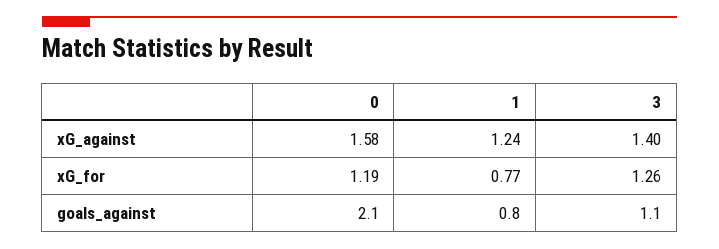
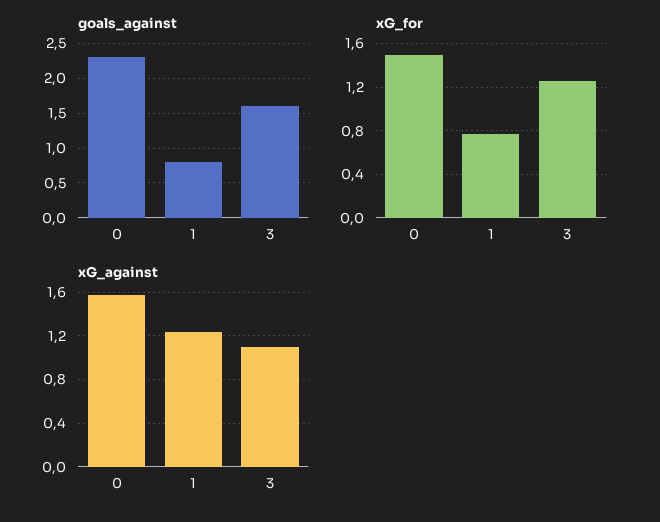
xG_against, 3: 1.4 -> 1.1
xG_for, 0: 1.19 -> 1.5
goals_against, 0: 2.1 -> 2.3
goals_against, 3: 1.1 -> 1.6

